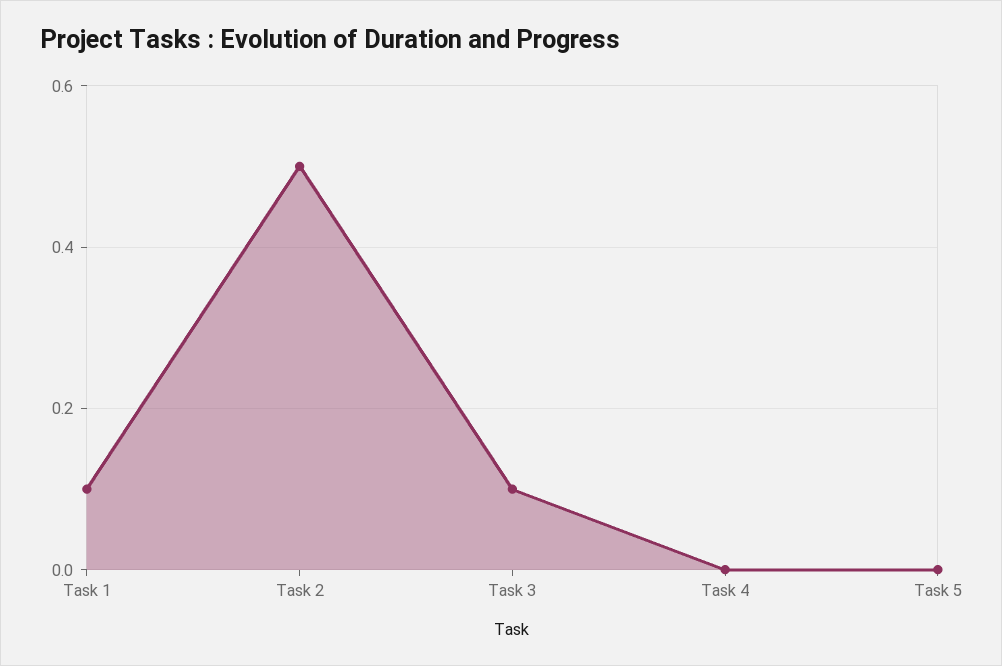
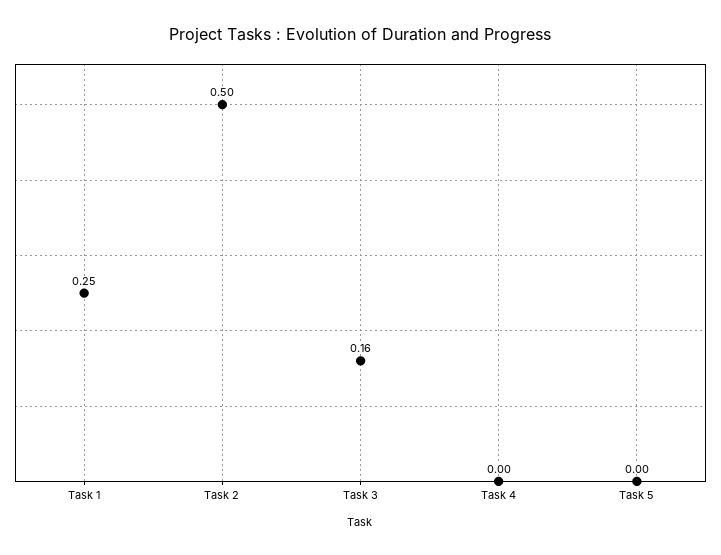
Task 1: 0.1 -> 0.25
Task 3: 0.1 -> 0.16

